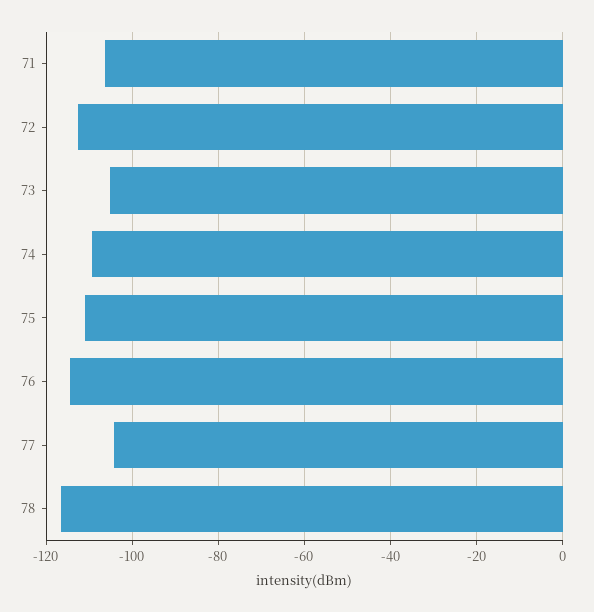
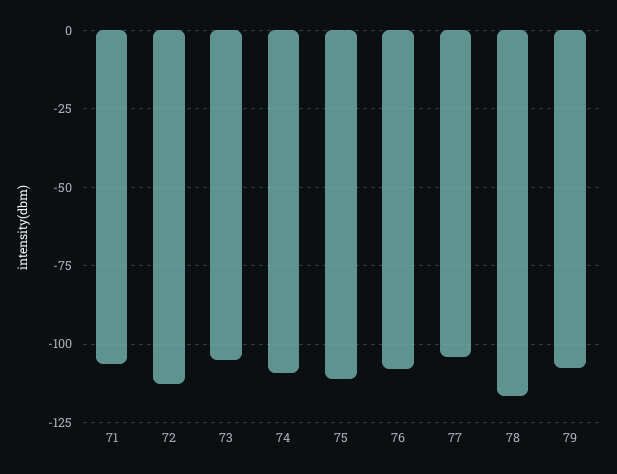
76: -114 -> -107.5
79: none -> -107.5

